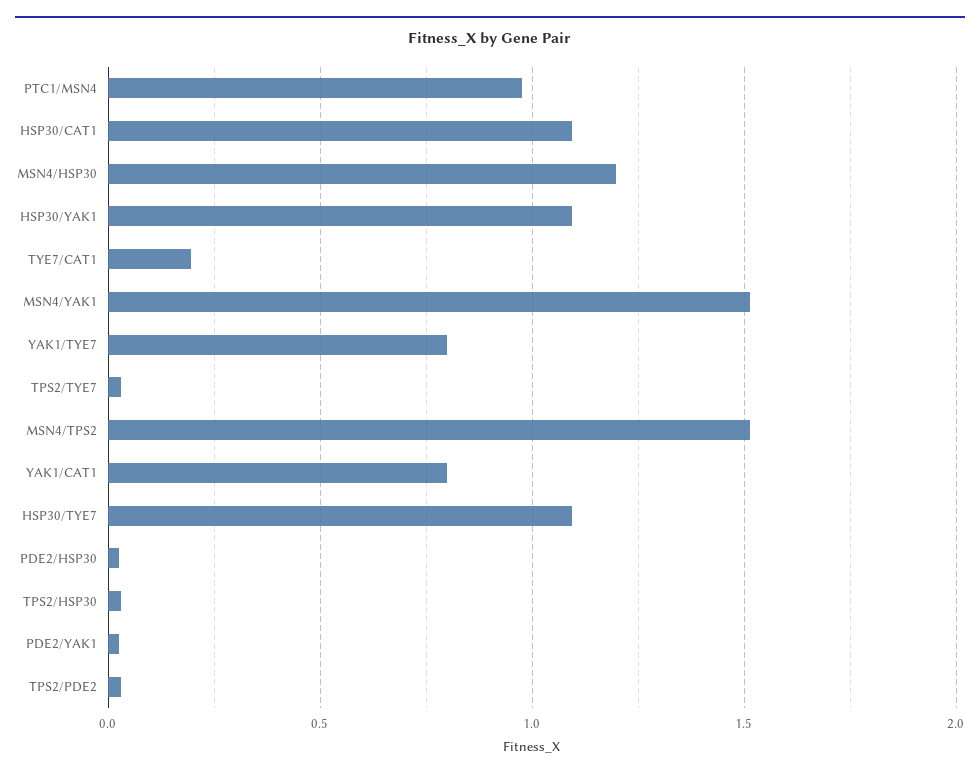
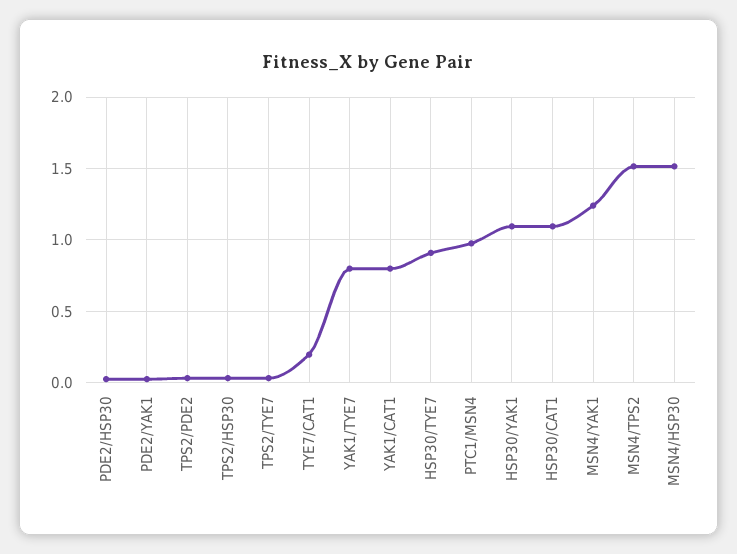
MSN4/HSP30: 1.2 -> 1.5
MSN4/YAK1: 1.5 -> 1.25
HSP30/TYE7: 1.1 -> 0.9

